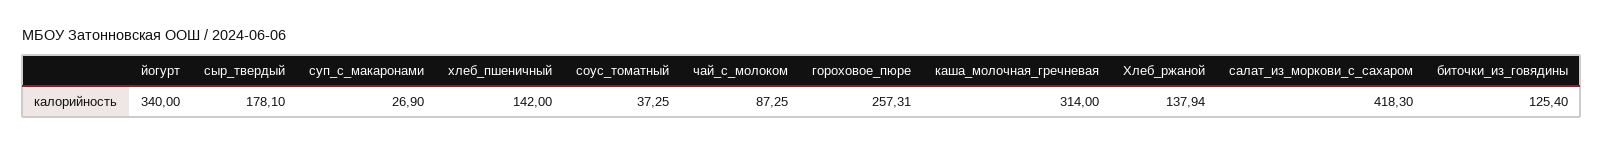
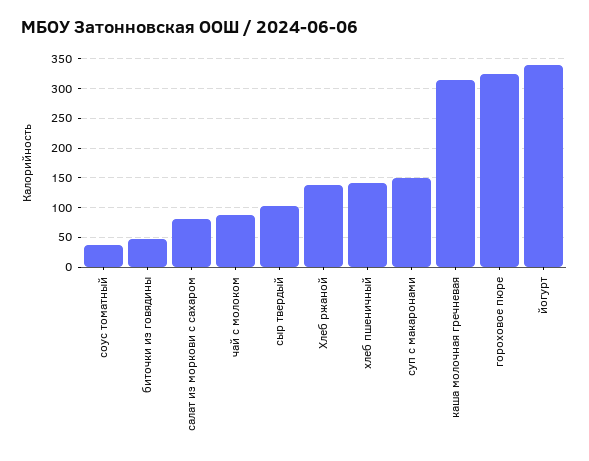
сыр_твердый: 178.1 -> 100
суп_с_макаронами: 26.9 -> 150
гороховое_пюре: 257.31 -> 325
салат_из_моркови_с_сахаром: 418.3 -> 75
биточки_из_говядины: 125.4 -> 50

